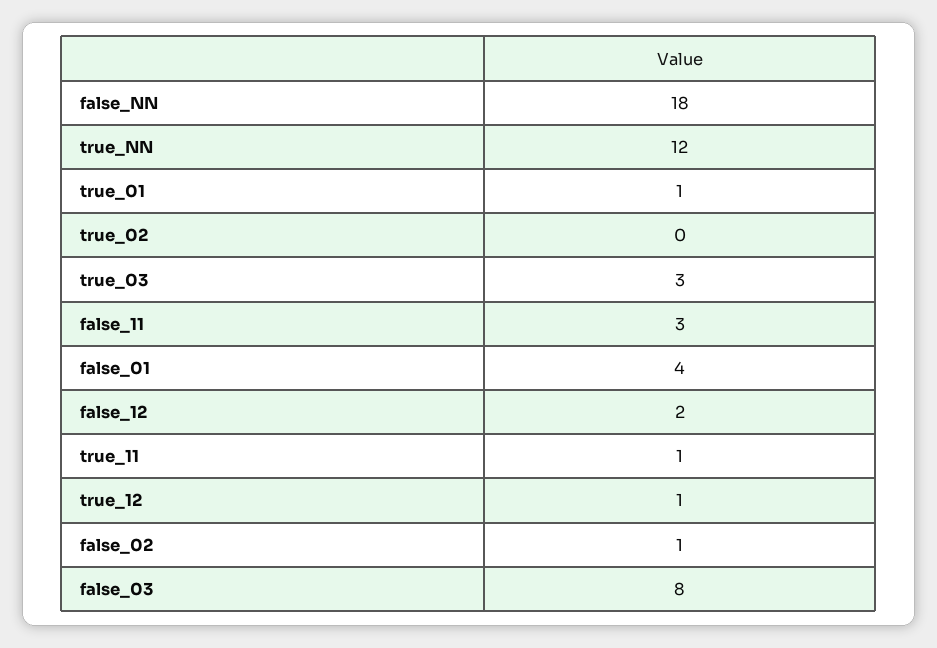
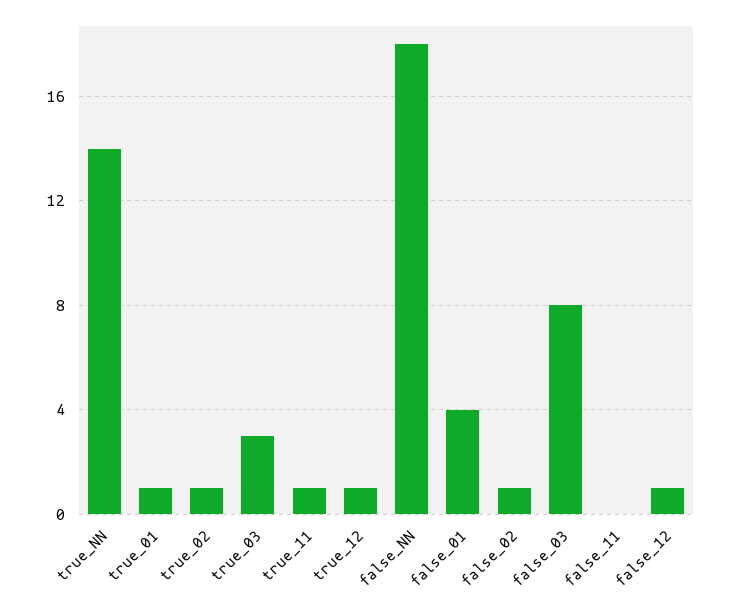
true_NN: 12 -> 14
true_02: 0 -> 1
false_11: 3 -> 0
false_12: 2 -> 1

